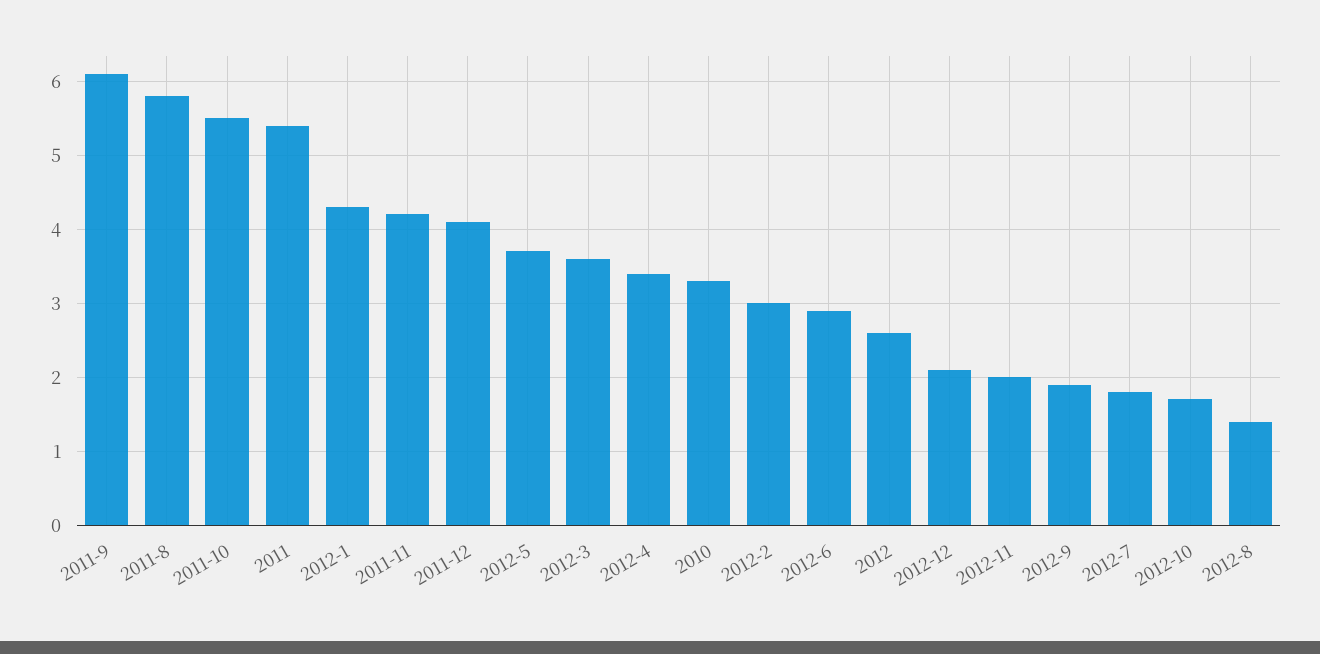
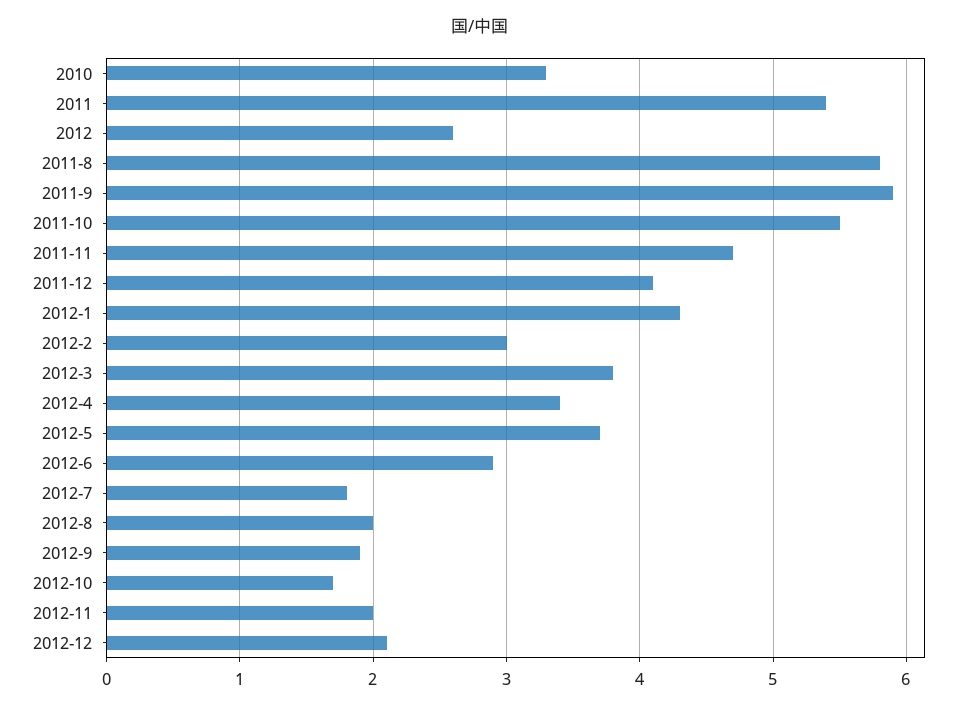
2011-9: 6.1 -> 5.9
2011-11: 4.2 -> 4.7
2012-3: 3.6 -> 3.8
2012-8: 1.4 -> 2

